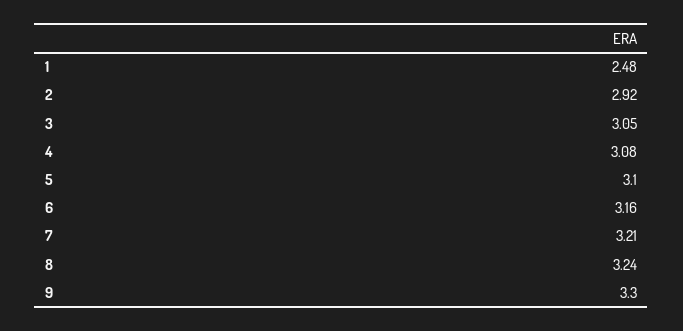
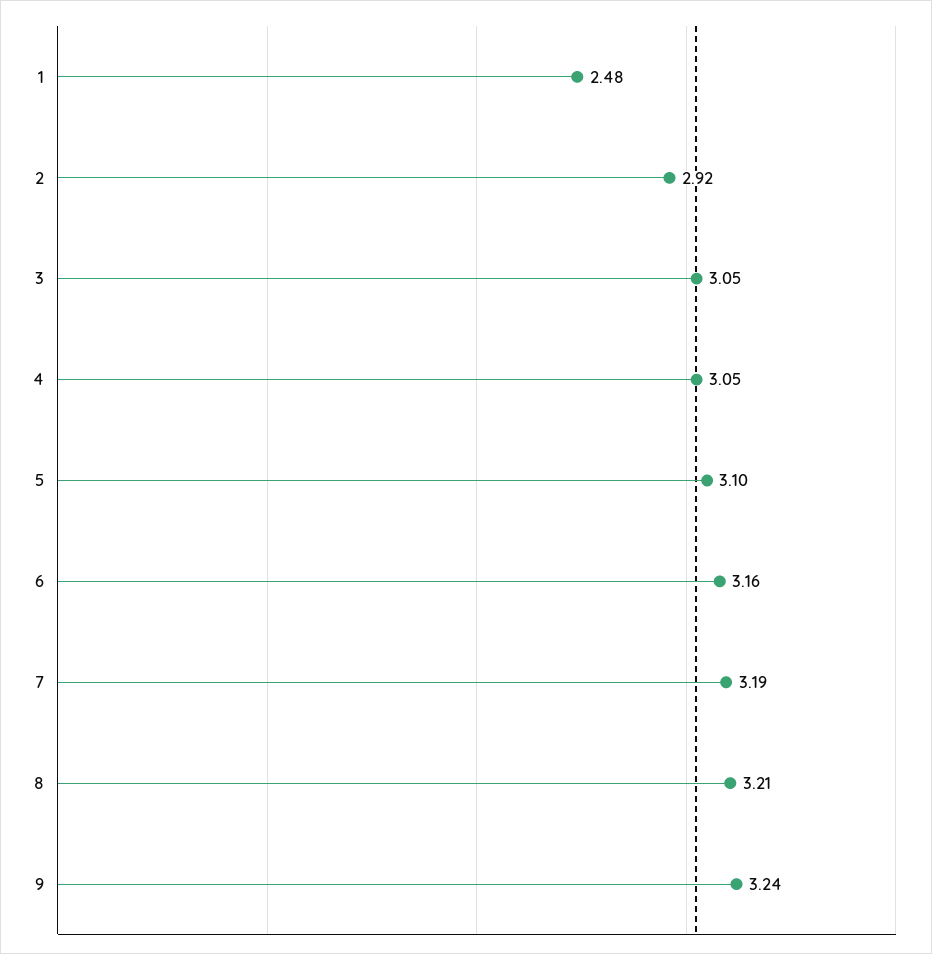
4: 3.08 -> 3.05
7: 3.21 -> 3.19
8: 3.24 -> 3.21
9: 3.3 -> 3.24

